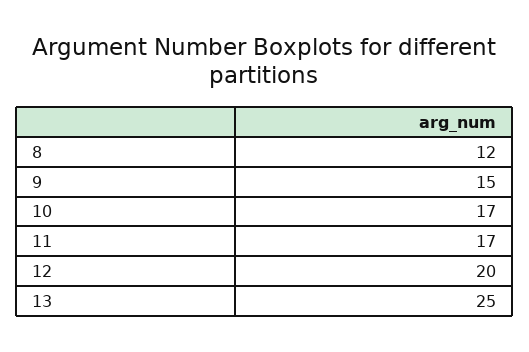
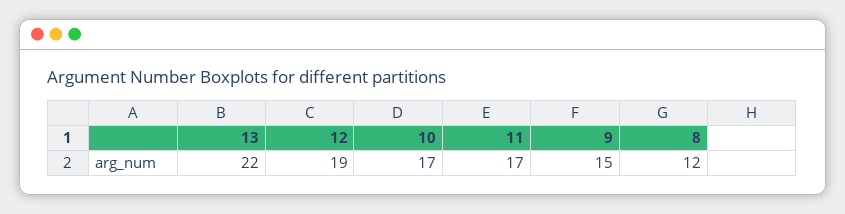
12: 20 -> 19
13: 25 -> 22

